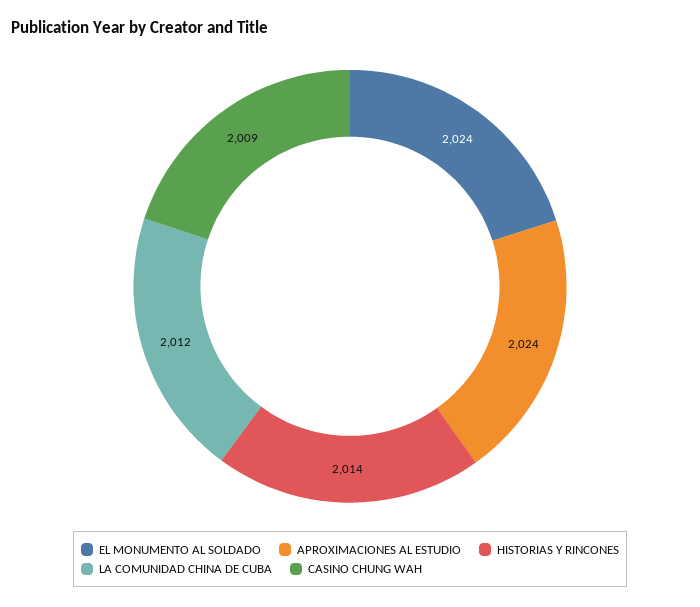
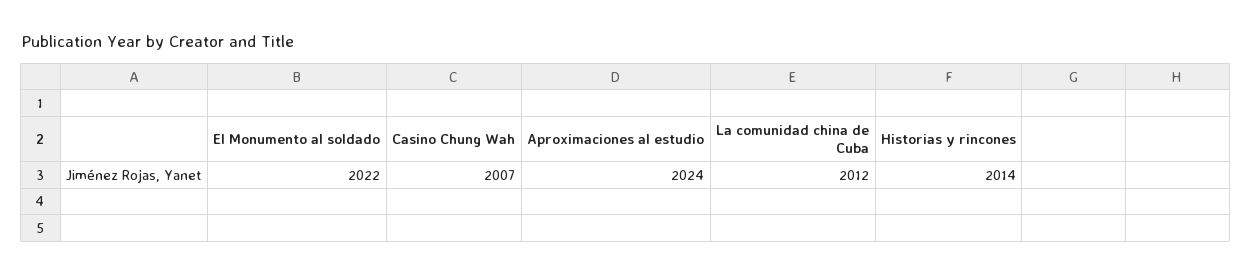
EL MONUMENTO AL SOLDADO: 2024 -> 2022
CASINO CHUNG WAH: 2009 -> 2007

